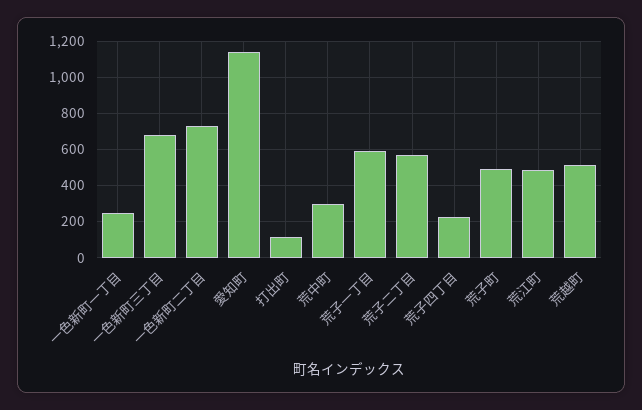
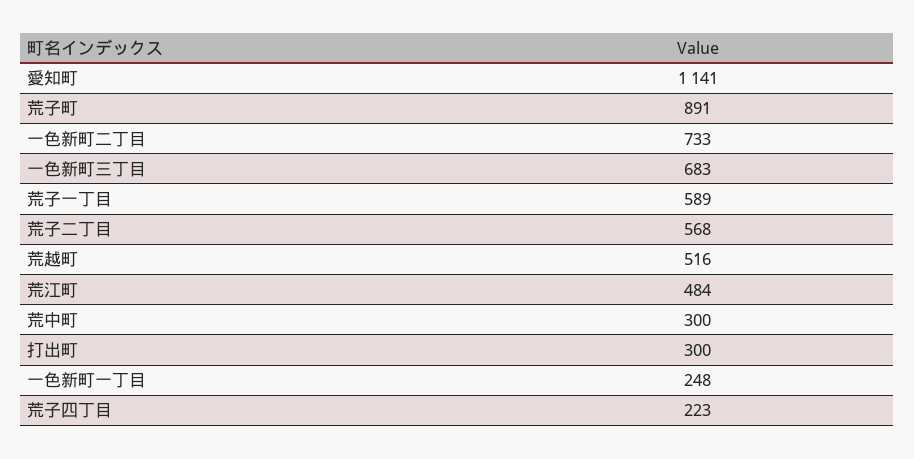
打出町: 100 -> 300
荒子町: 500 -> 891

